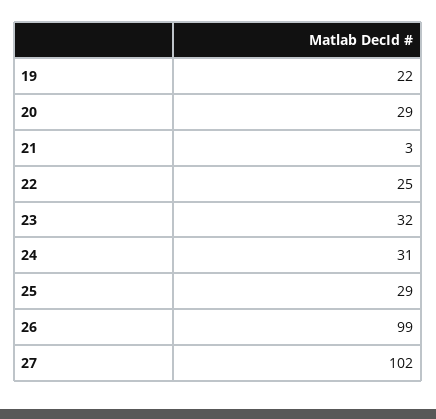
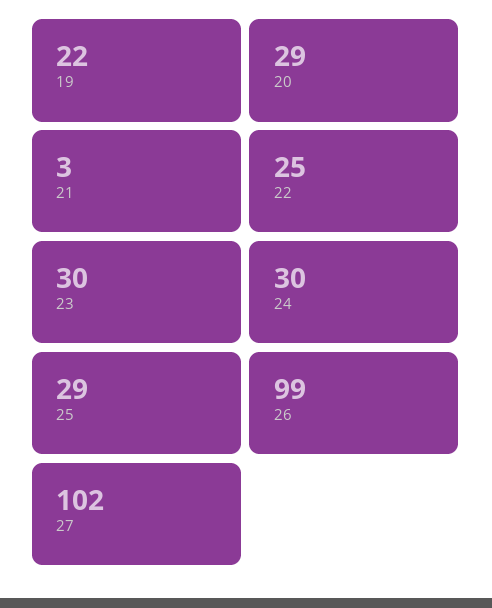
23: 32 -> 30
24: 31 -> 30

